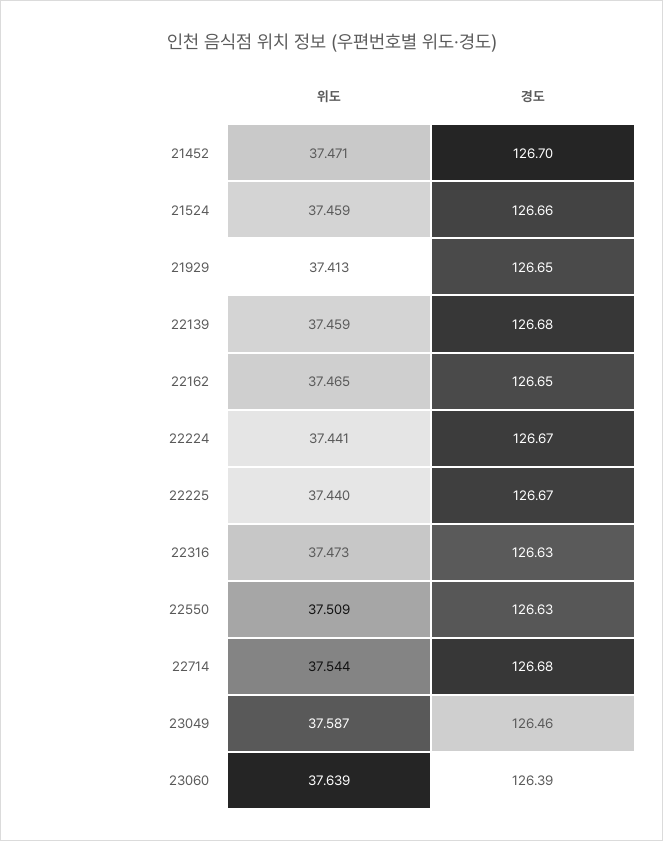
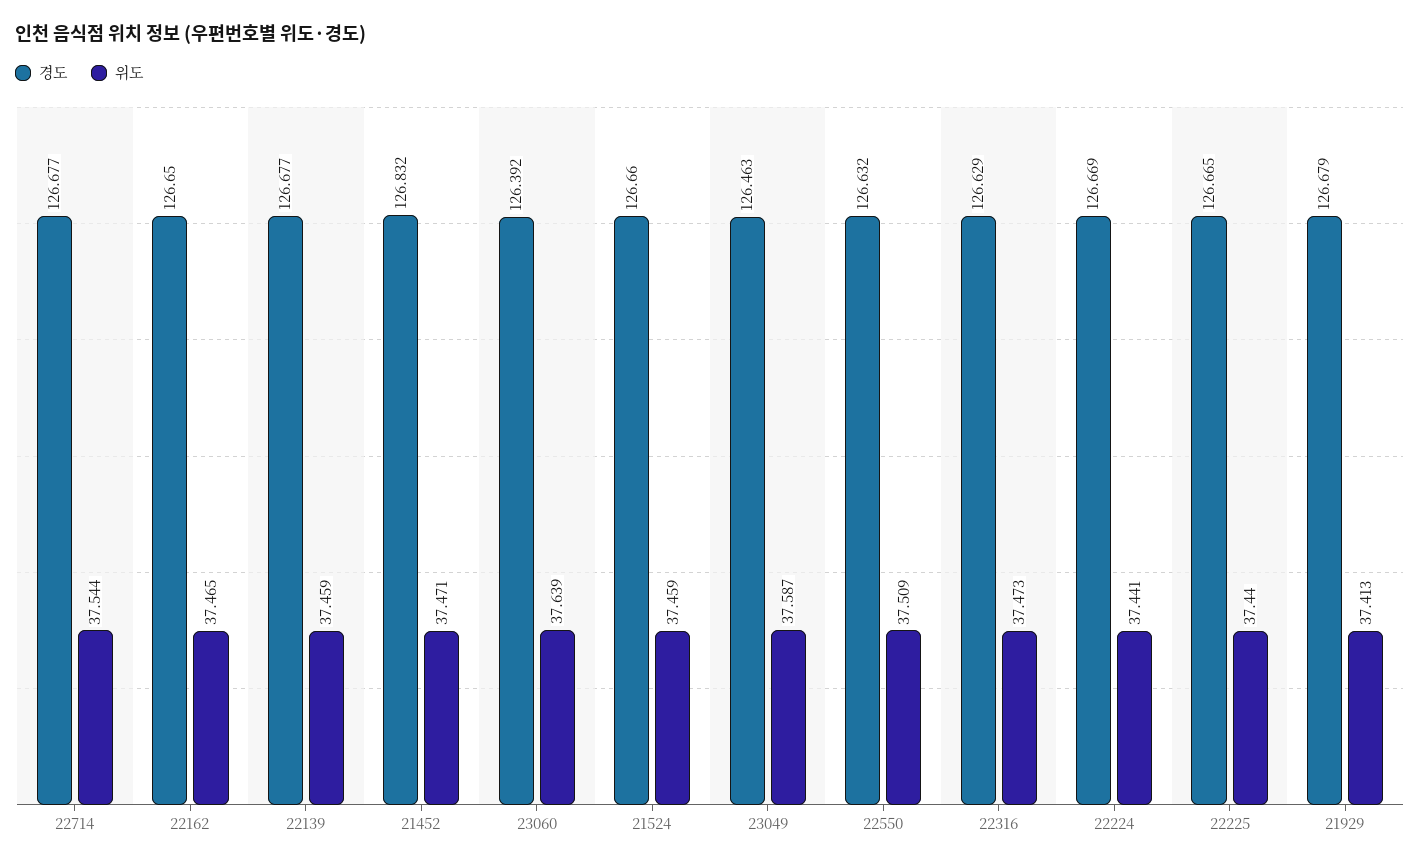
경도, 21452: 126.7 -> 126.832
경도, 21929: 126.65 -> 126.679

